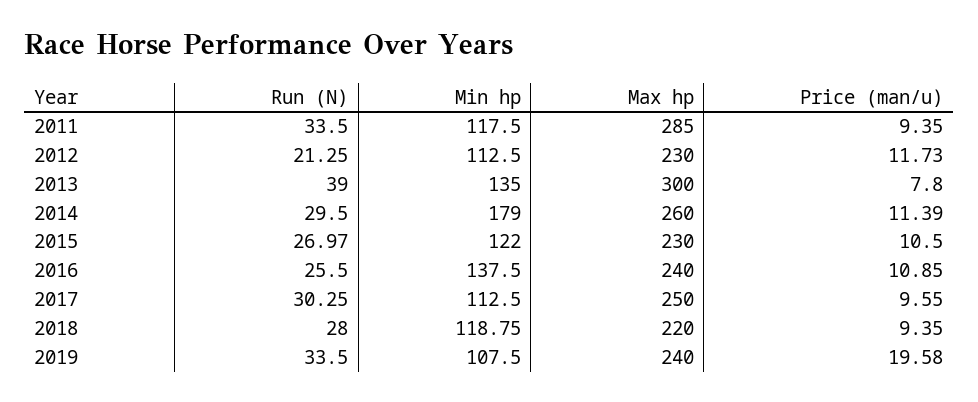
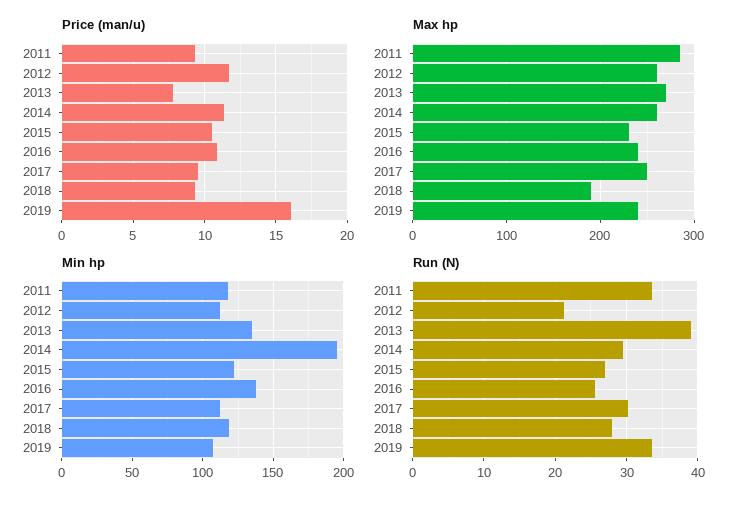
Max hp, 2012: 230 -> 260
Max hp, 2013: 300 -> 270
Min hp, 2014: 179 -> 195
Max hp, 2018: 220 -> 190
Price (man/u), 2019: 19.58 -> 16

